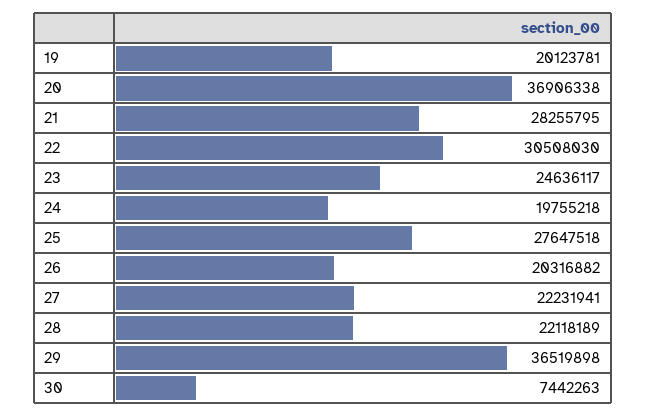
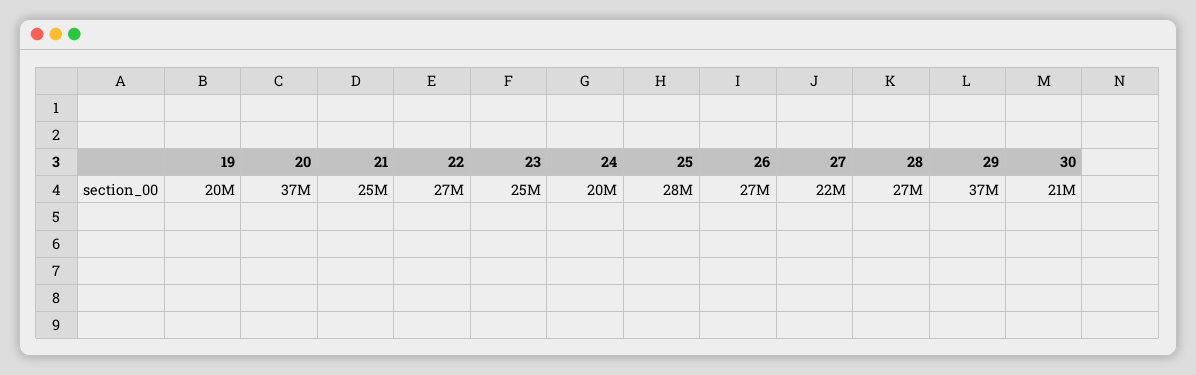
21: 28255795 -> 25000000
22: 30508030 -> 27000000
26: 20316882 -> 27000000
28: 22118189 -> 27000000
30: 7442263 -> 21000000

